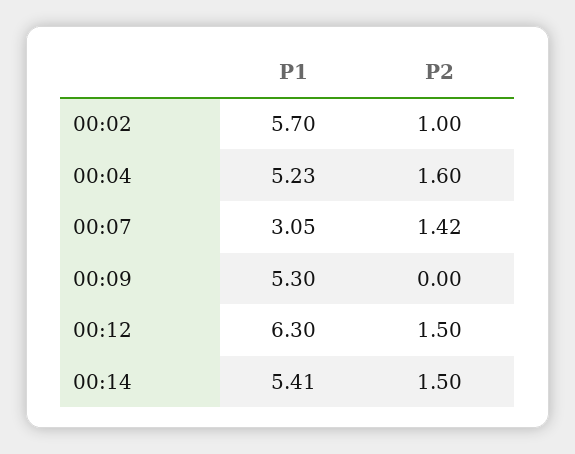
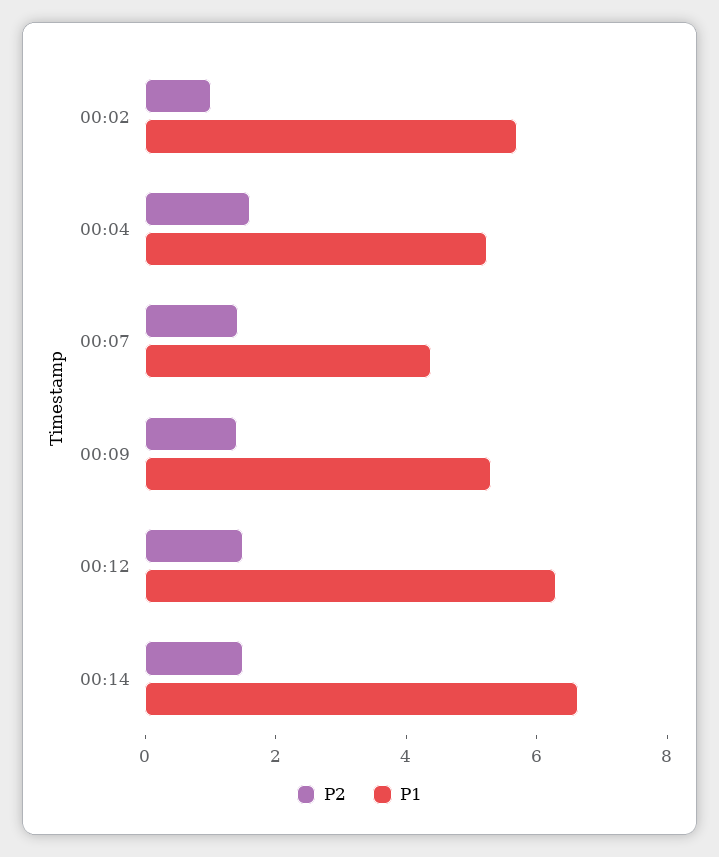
P1, 00:07: 3.05 -> 4.5
P2, 00:09: 0 -> 1.5
P1, 00:14: 5.41 -> 6.5

